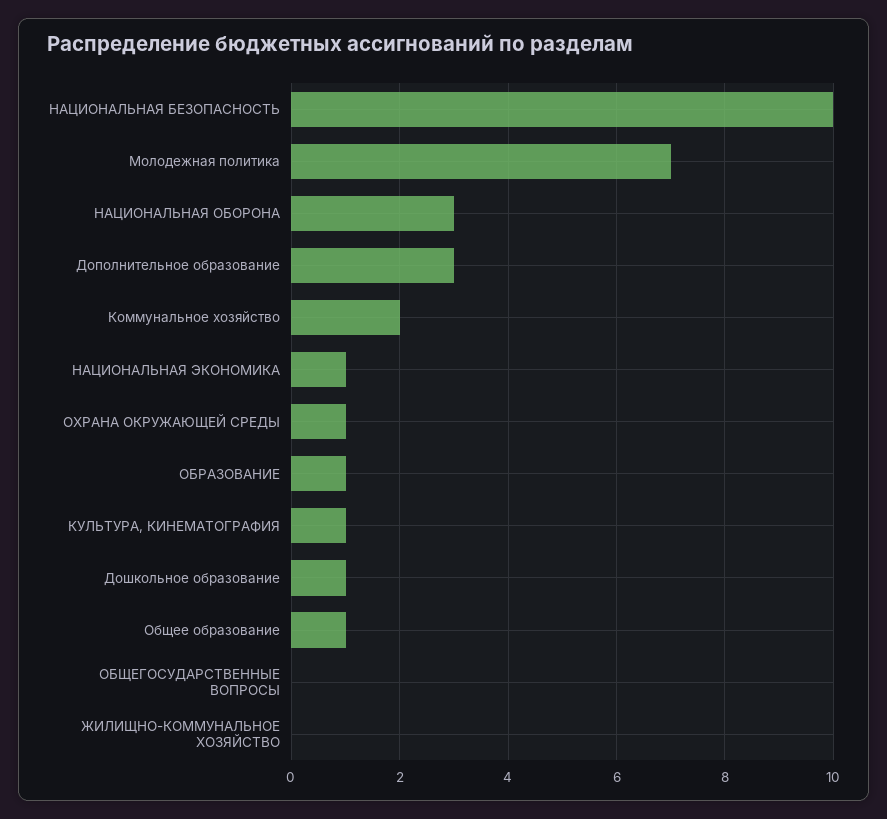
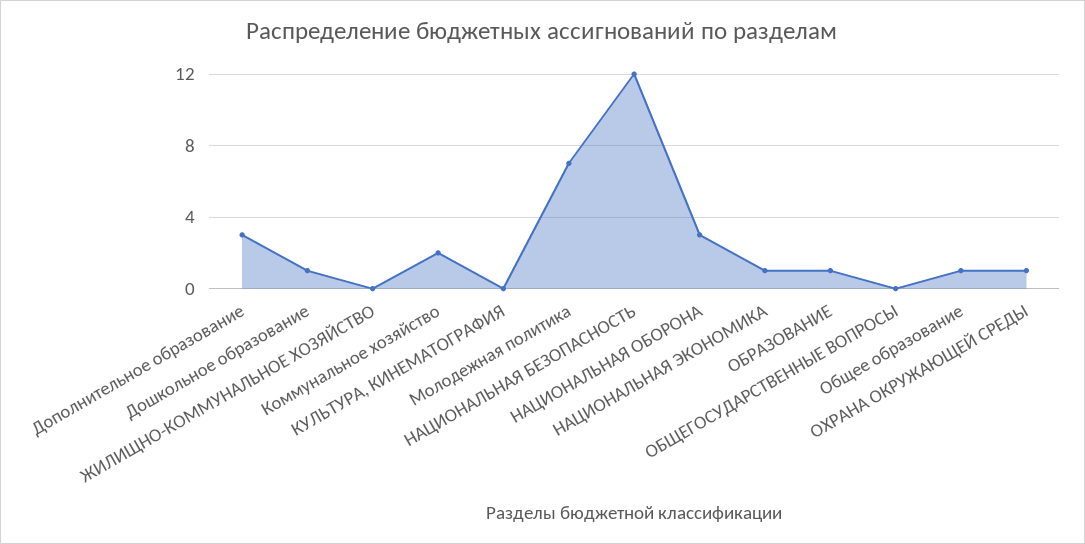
НАЦИОНАЛЬНАЯ БЕЗОПАСНОСТЬ: 10 -> 12
КУЛЬТУРА, КИНЕМАТОГРАФИЯ: 1 -> 0

